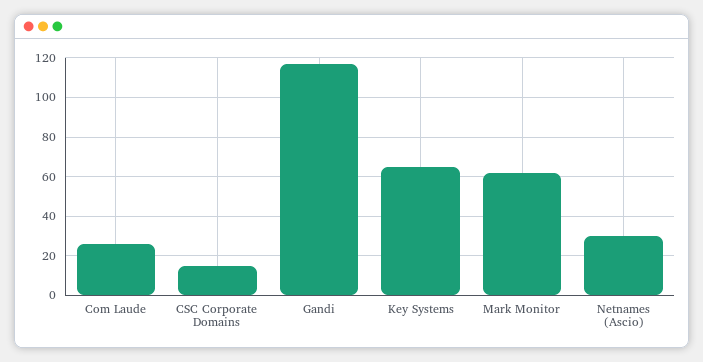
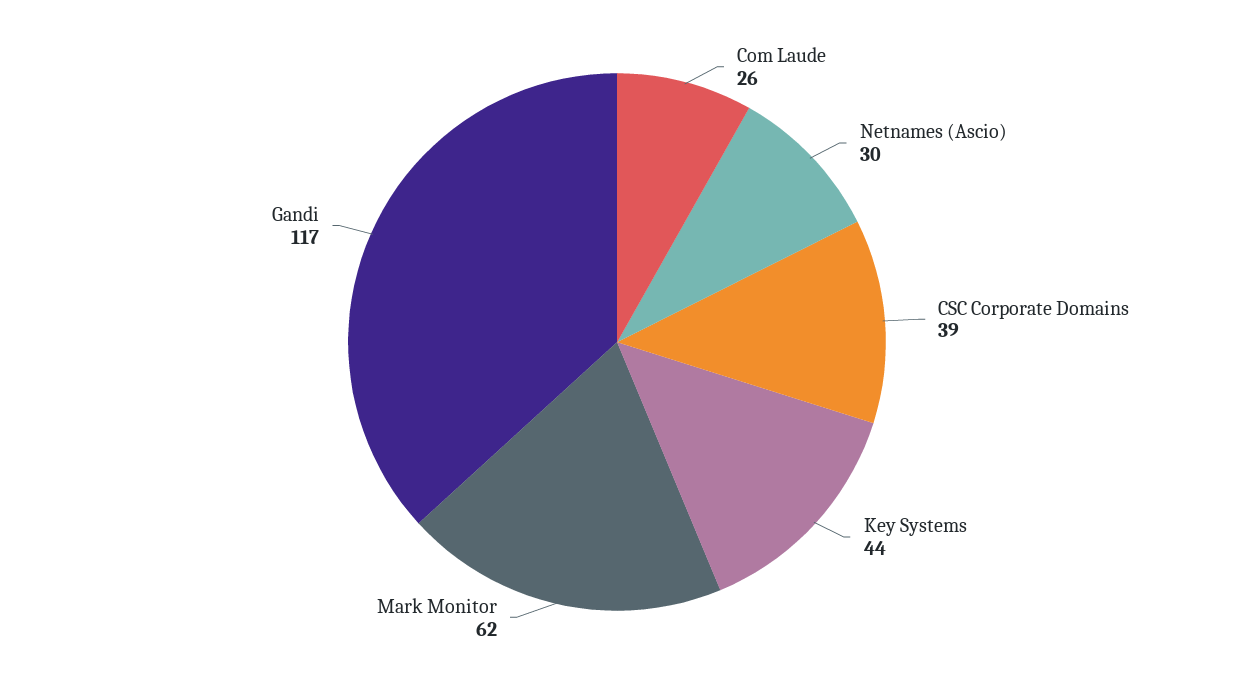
CSC Corporate Domains: 15 -> 39
Key Systems: 65 -> 44

